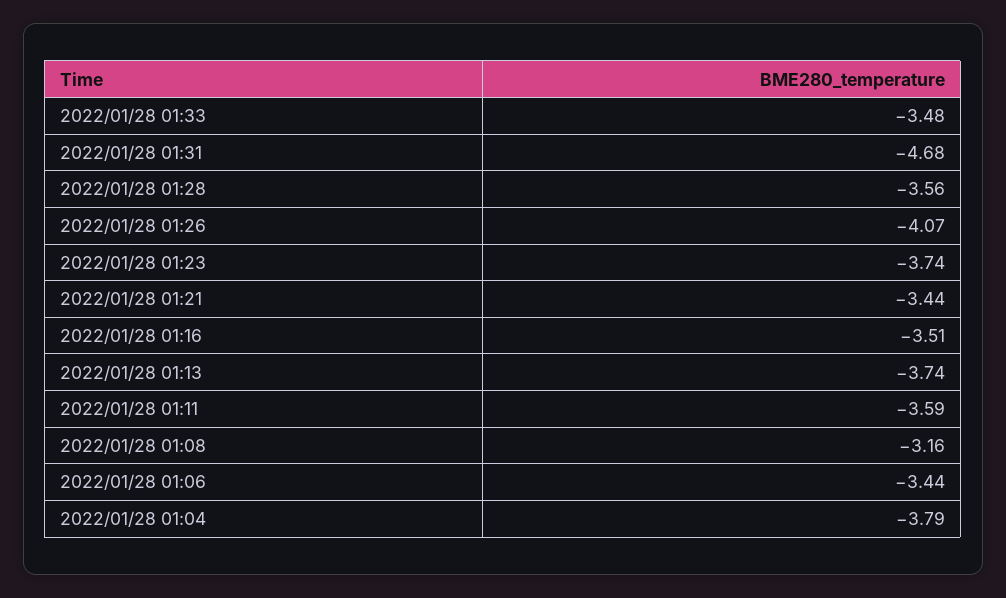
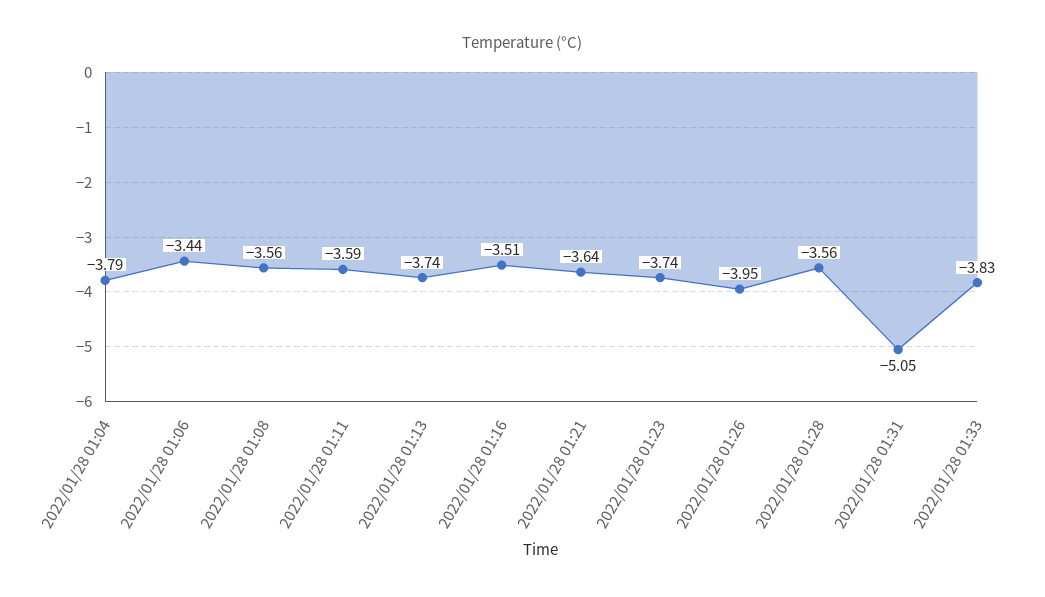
2022/01/28 01:33: -3.48 -> -3.83
2022/01/28 01:31: -4.68 -> -5.05
2022/01/28 01:26: -4.07 -> -3.95
2022/01/28 01:21: -3.44 -> -3.64
2022/01/28 01:08: -3.16 -> -3.56

